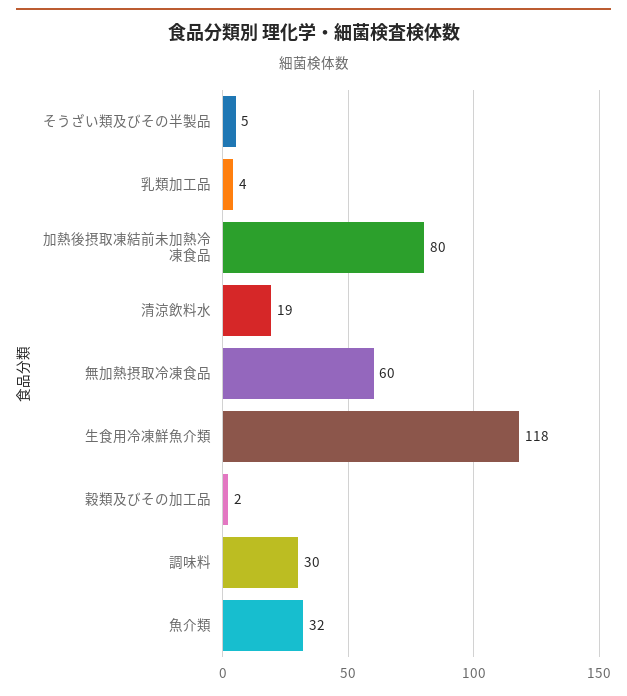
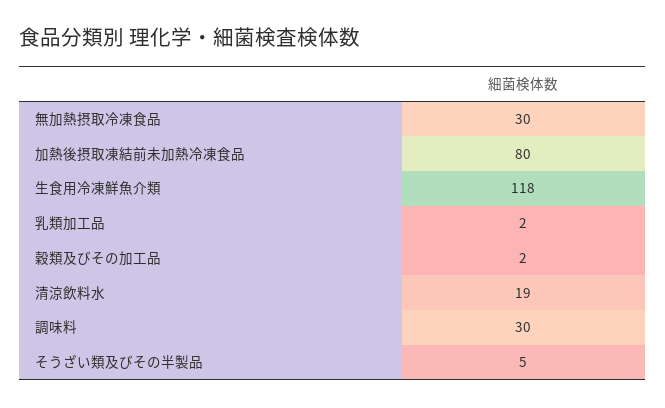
乳類加工品: 4 -> 2
無加熱摂取冷凍食品: 60 -> 30
魚介類: 32 -> none

